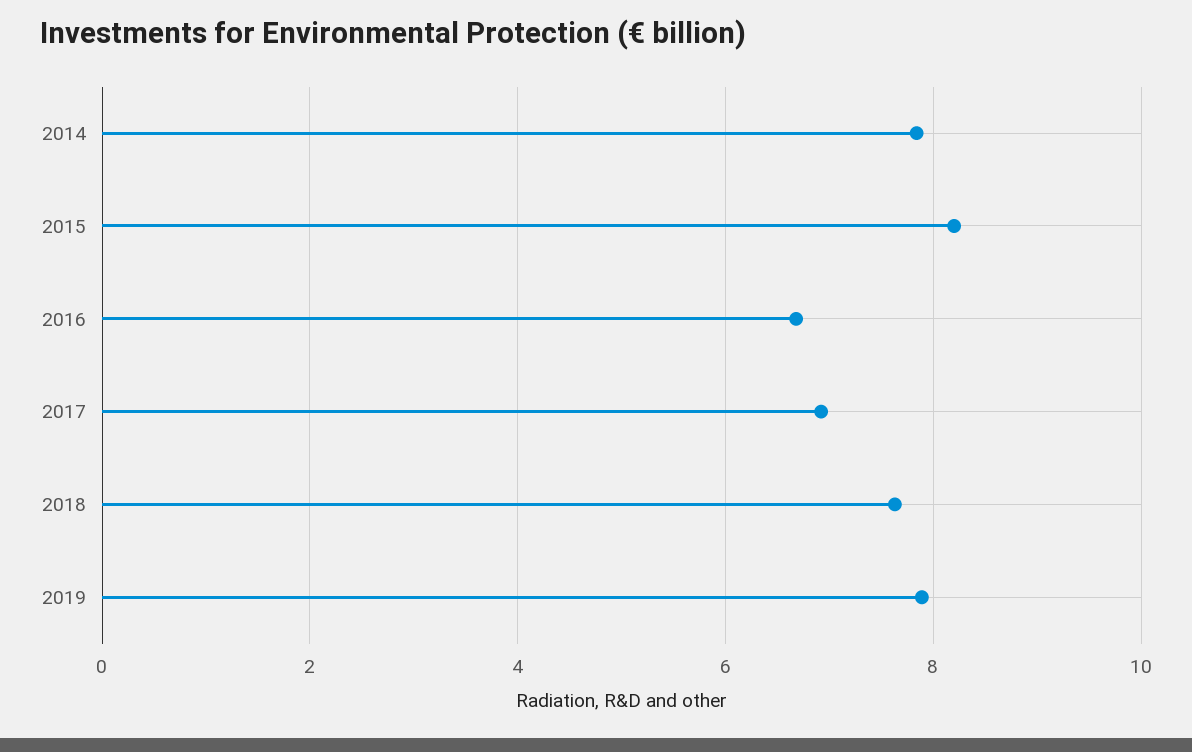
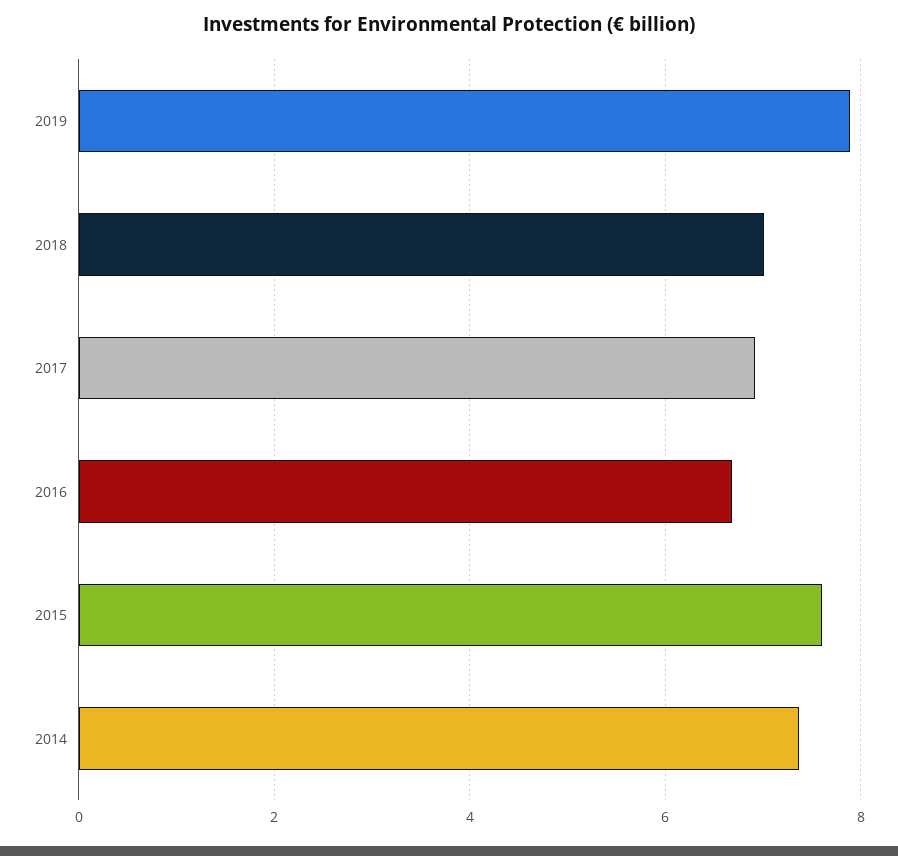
2014: 7.8 -> 7.4
2015: 8.2 -> 7.6
2018: 7.6 -> 7

